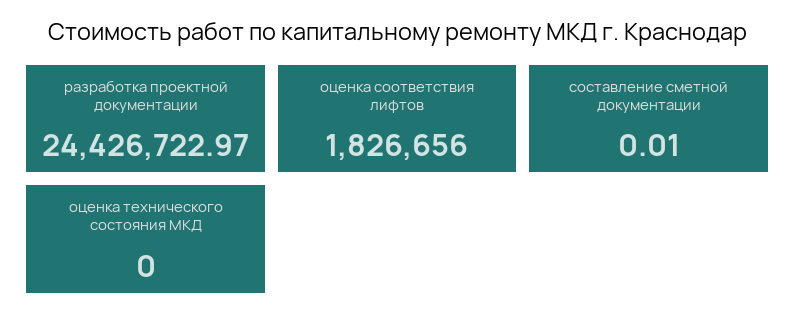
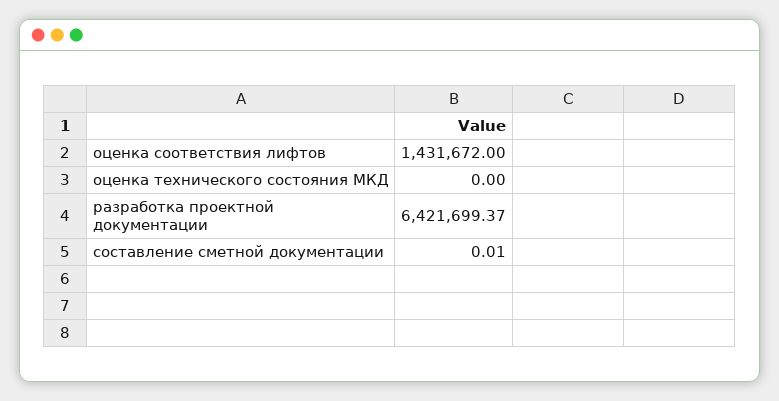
разработка проектной документации: 24426722.97 -> 6421699.37
оценка соответствия лифтов: 1826656 -> 1431672

